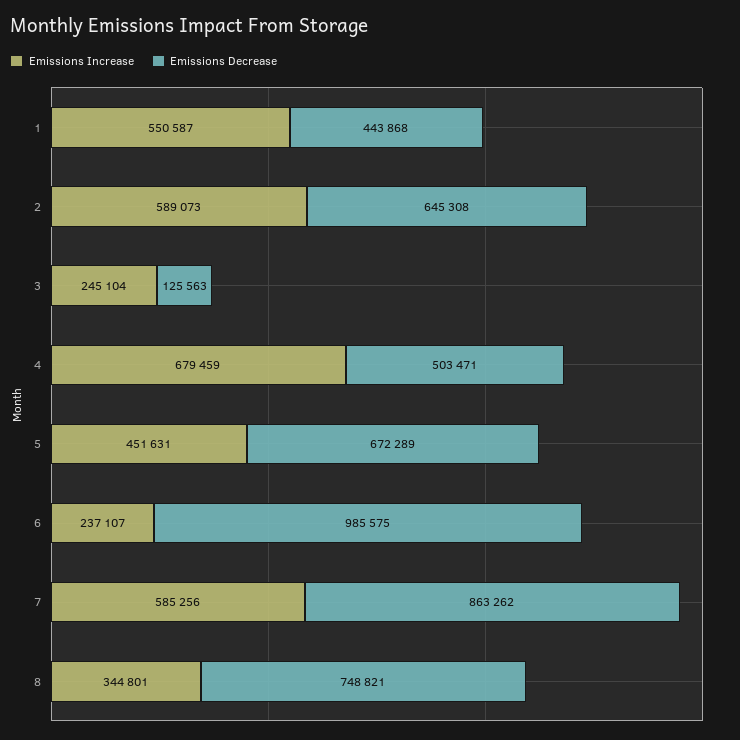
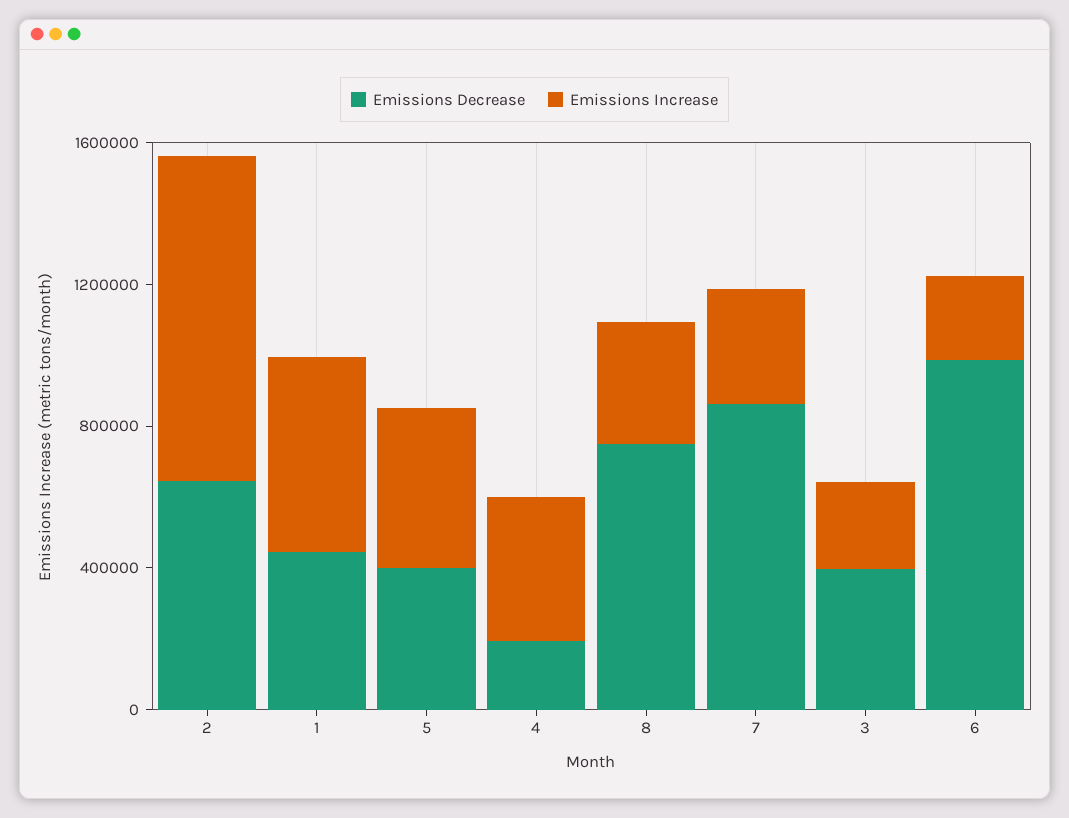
Emissions Increase, 2: 589073 -> 900000
Emissions Decrease, 3: 125563 -> 400000
Emissions Increase, 4: 679459 -> 400000
Emissions Decrease, 4: 503471 -> 200000
Emissions Decrease, 5: 672289 -> 400000
Emissions Increase, 7: 585256 -> 300000

